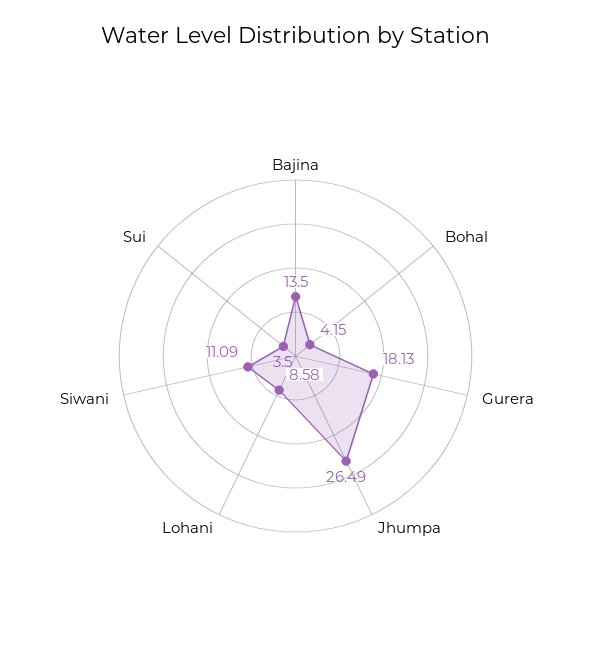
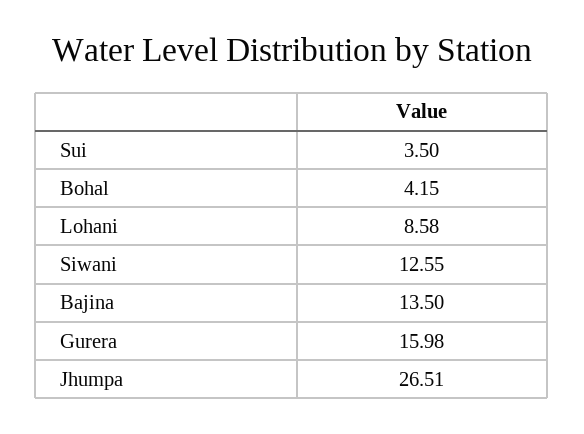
Gurera: 18.13 -> 15.98
Jhumpa: 26.49 -> 26.51
Siwani: 11.09 -> 12.55

